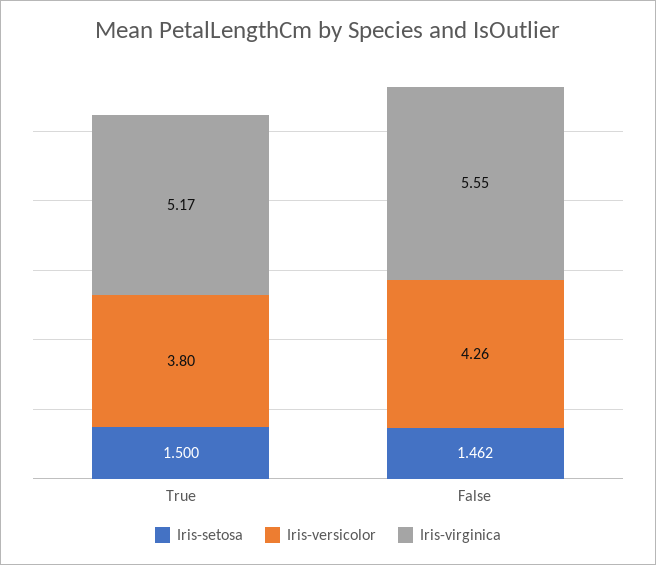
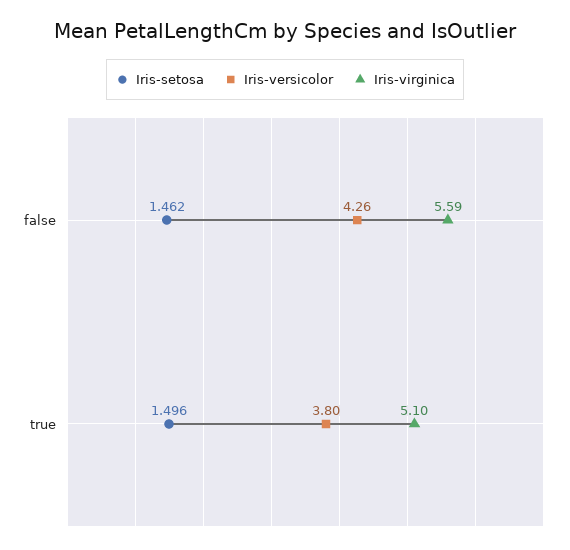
Iris-setosa, True: 1.5 -> 1.496
Iris-virginica, True: 5.17 -> 5.1
Iris-virginica, False: 5.55 -> 5.59

